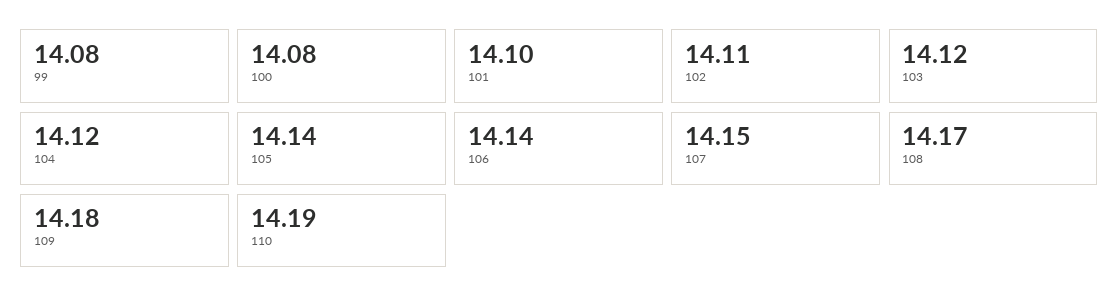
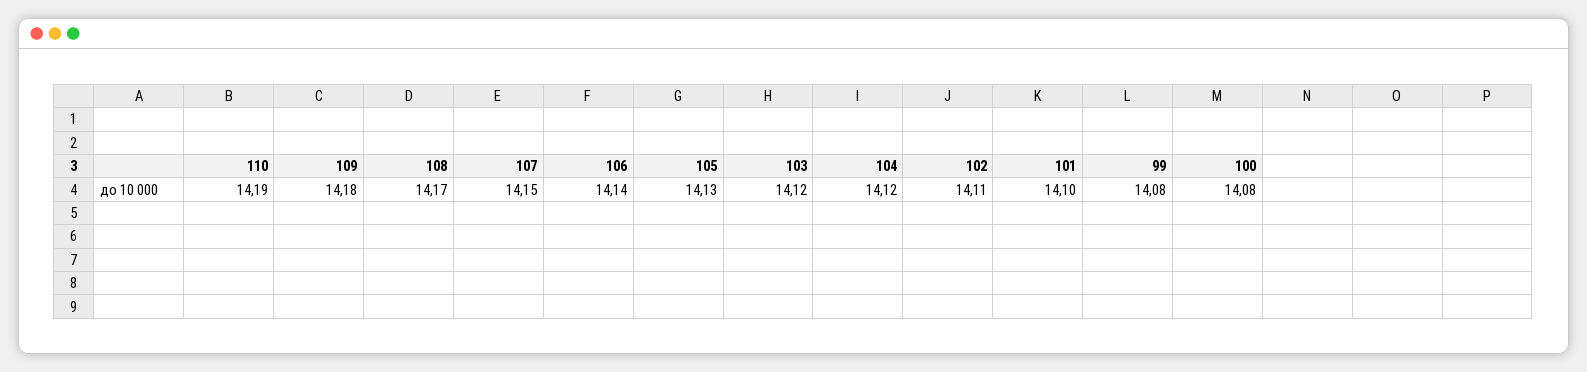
105: 14.14 -> 14.13

